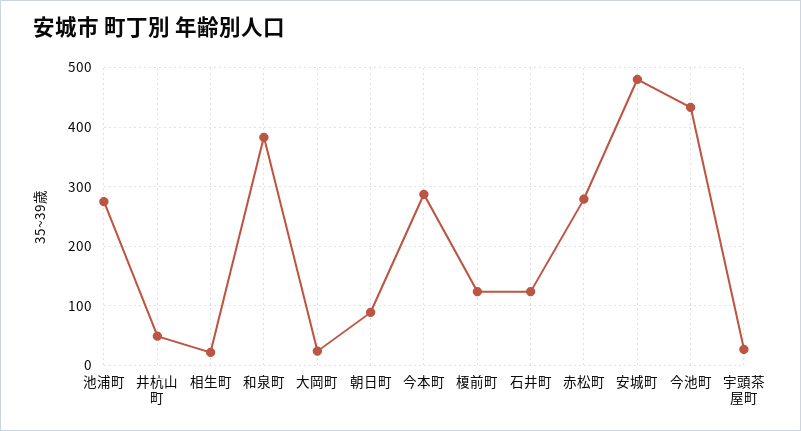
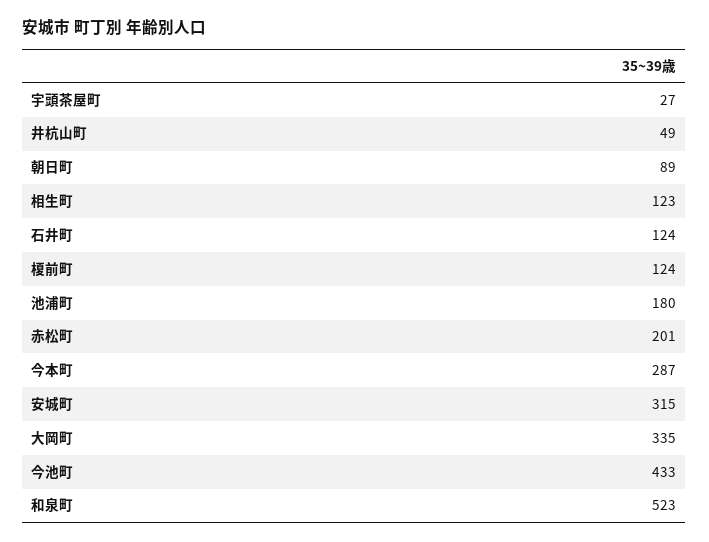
池浦町: 280 -> 180
相生町: 20 -> 123
和泉町: 380 -> 523
大岡町: 20 -> 335
赤松町: 280 -> 201
安城町: 480 -> 315

